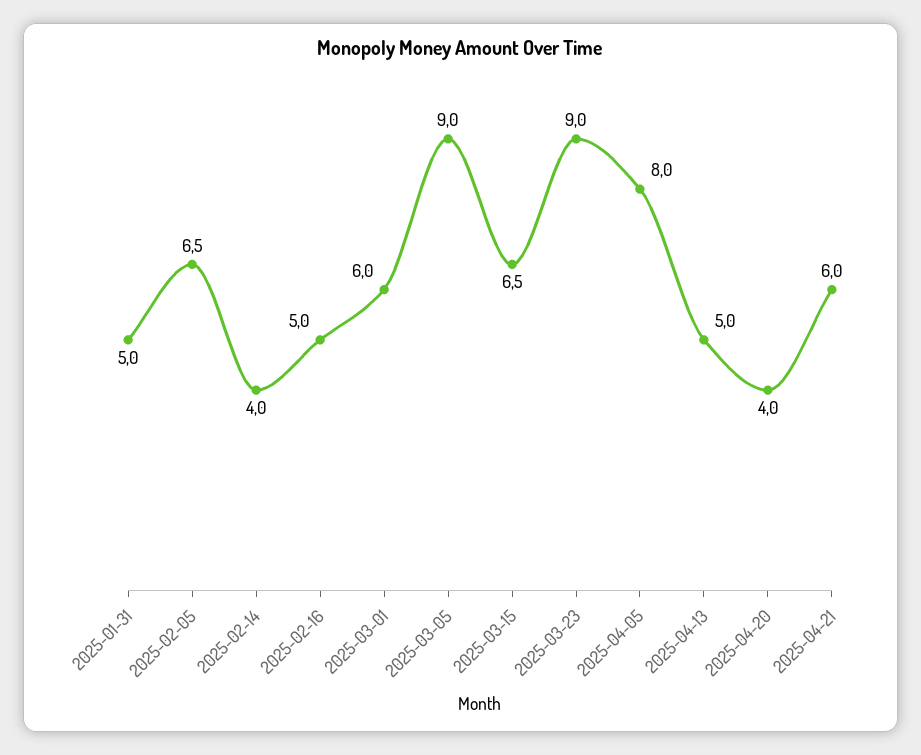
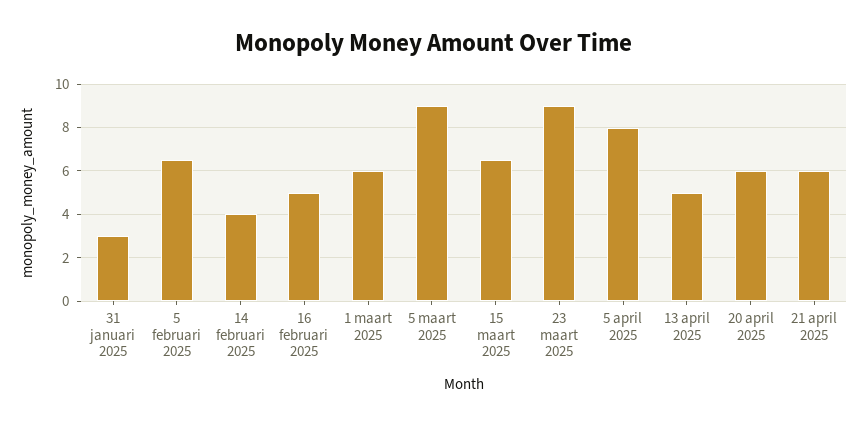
2025-01-31: 5 -> 3
2025-04-20: 4 -> 6

